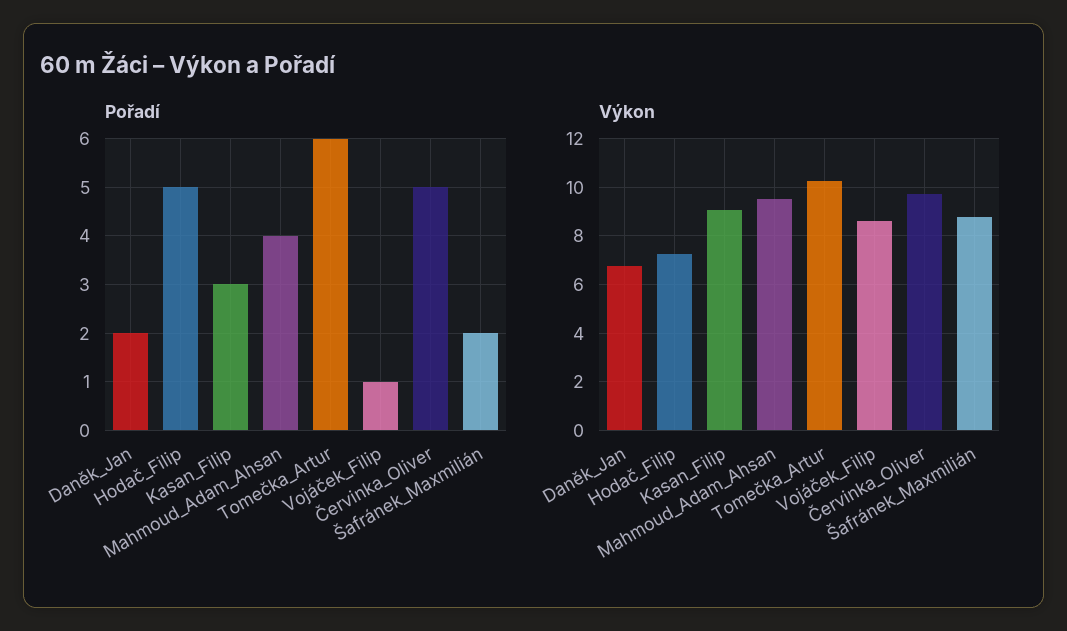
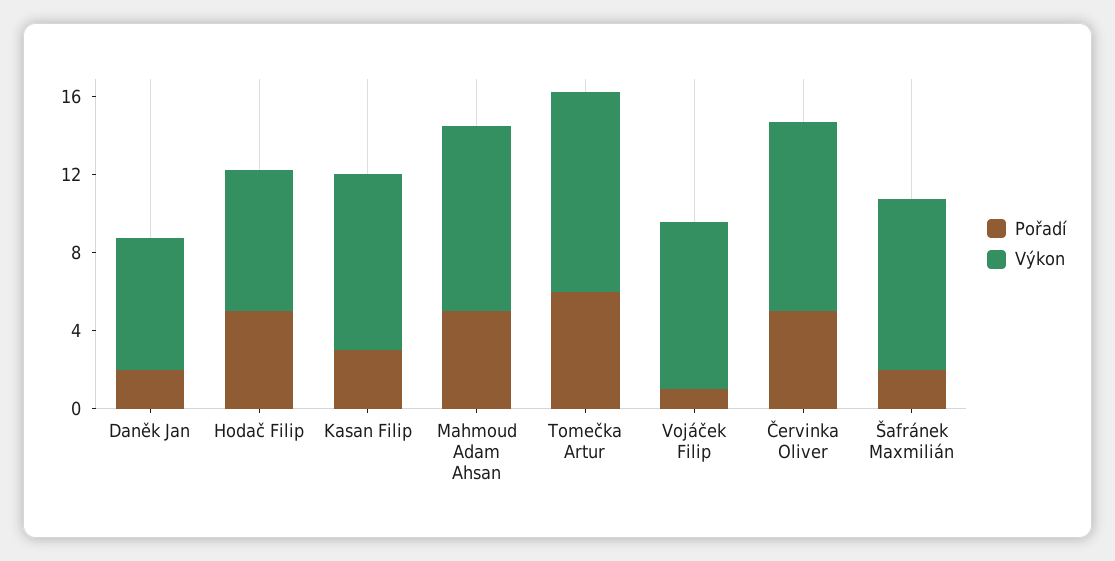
Pořadí, Mahmoud_Adam_Ahsan: 4 -> 5

